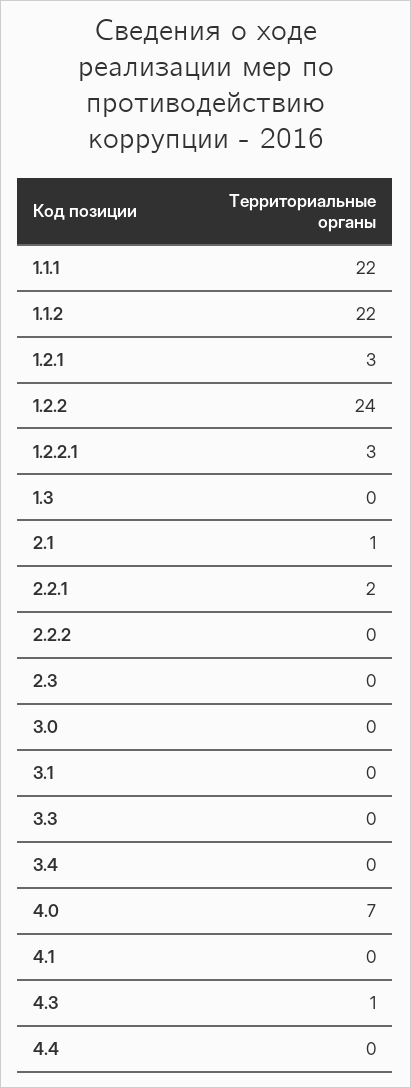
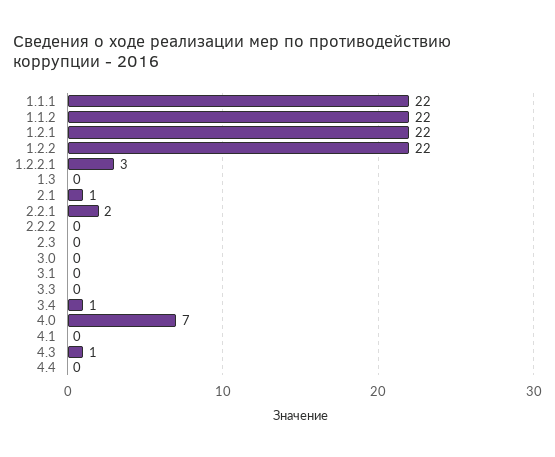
1.2.1: 3 -> 22
1.2.2: 24 -> 22
3.4: 0 -> 1

